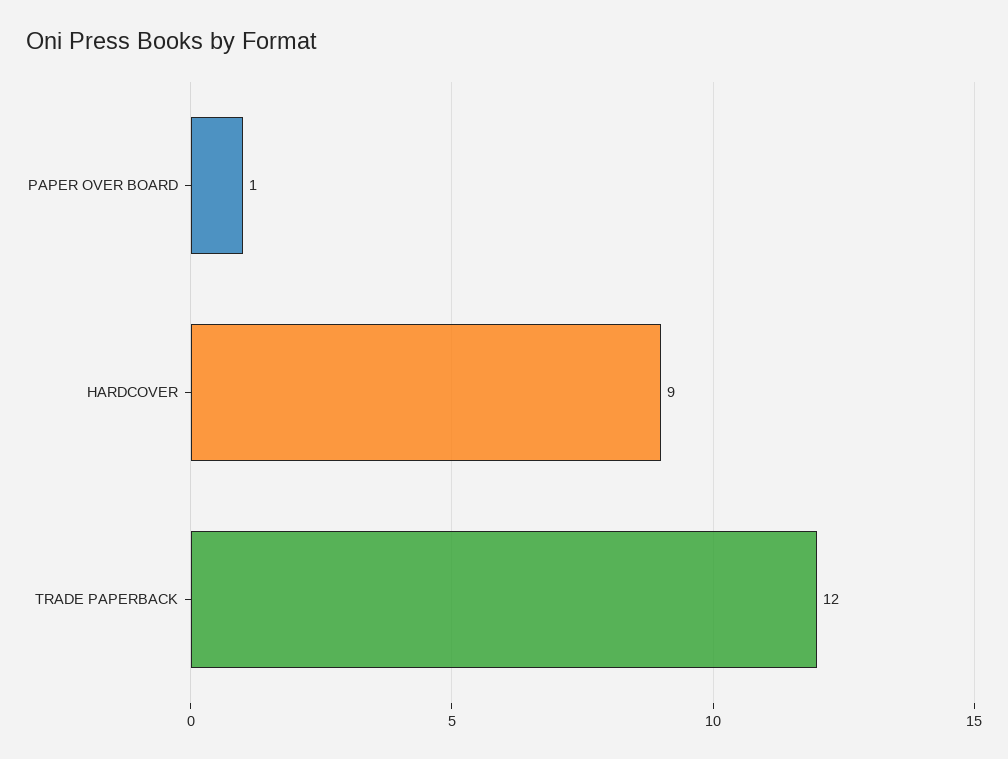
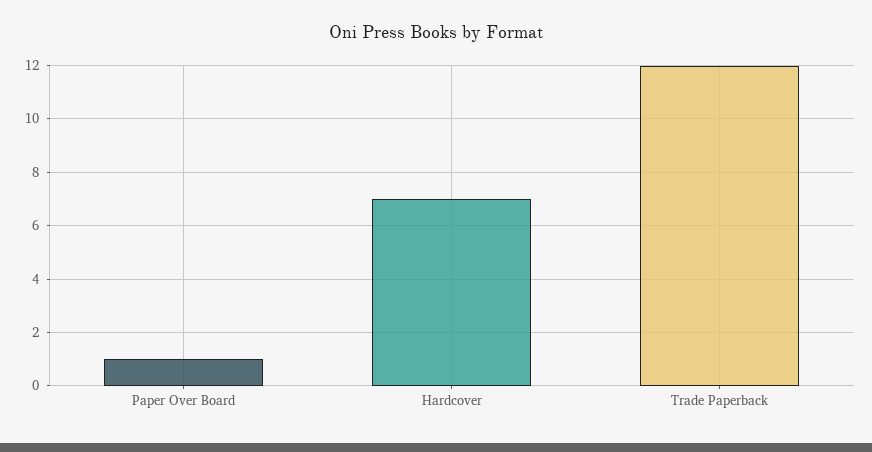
HARDCOVER: 9 -> 7

